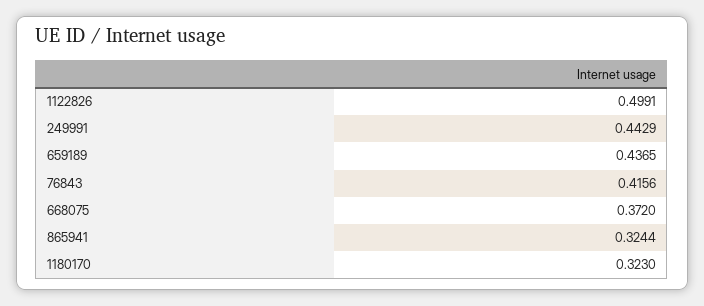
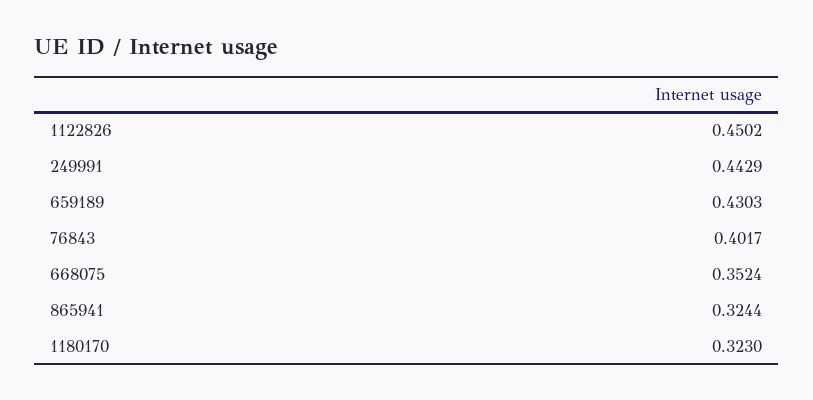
1122826: 0.4991 -> 0.4502
659189: 0.4365 -> 0.4303
76843: 0.4156 -> 0.4017
668075: 0.372 -> 0.3524

